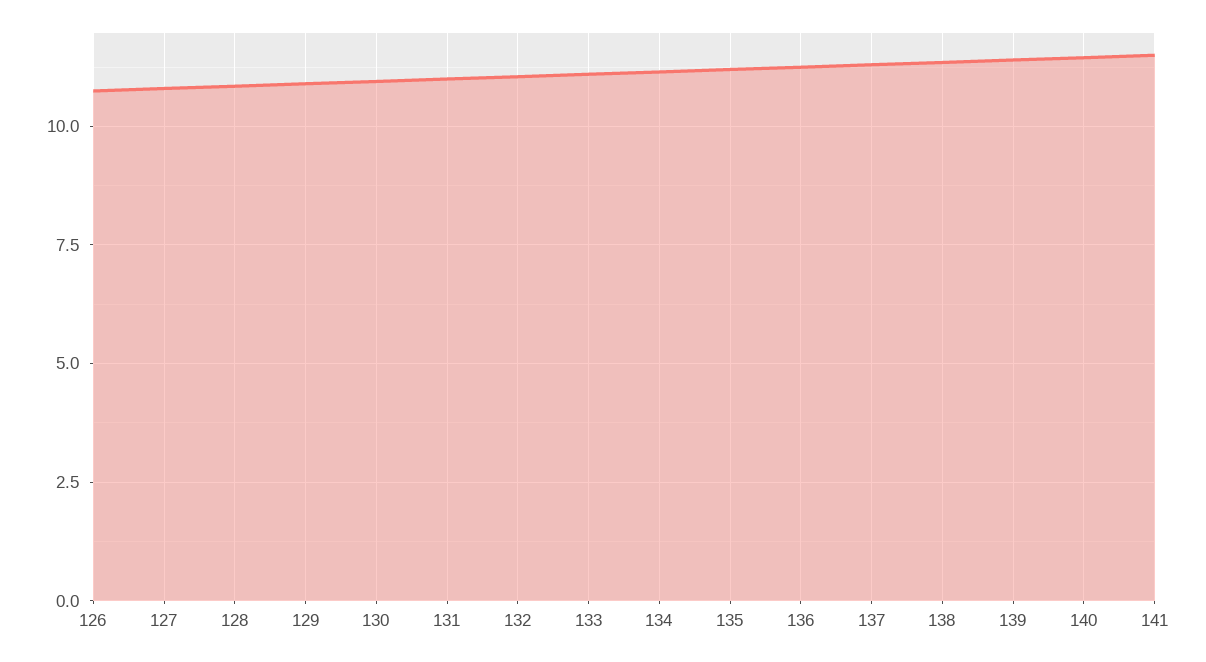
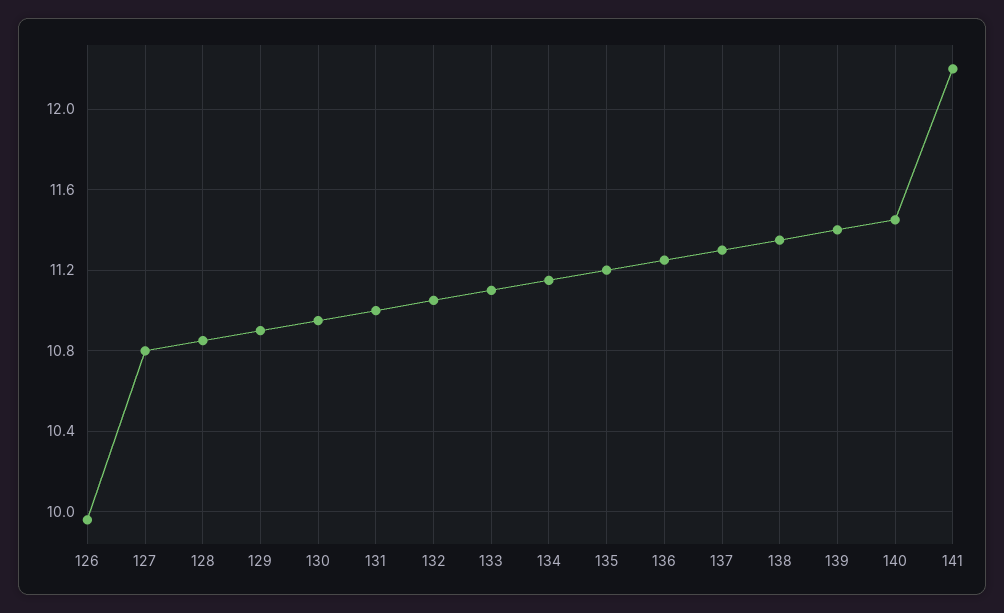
126: 10.75 -> 9.95
141: 11.5 -> 12.2

